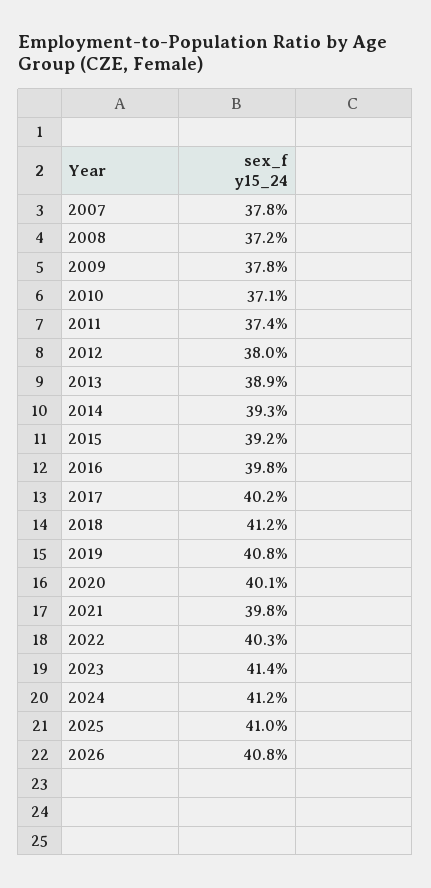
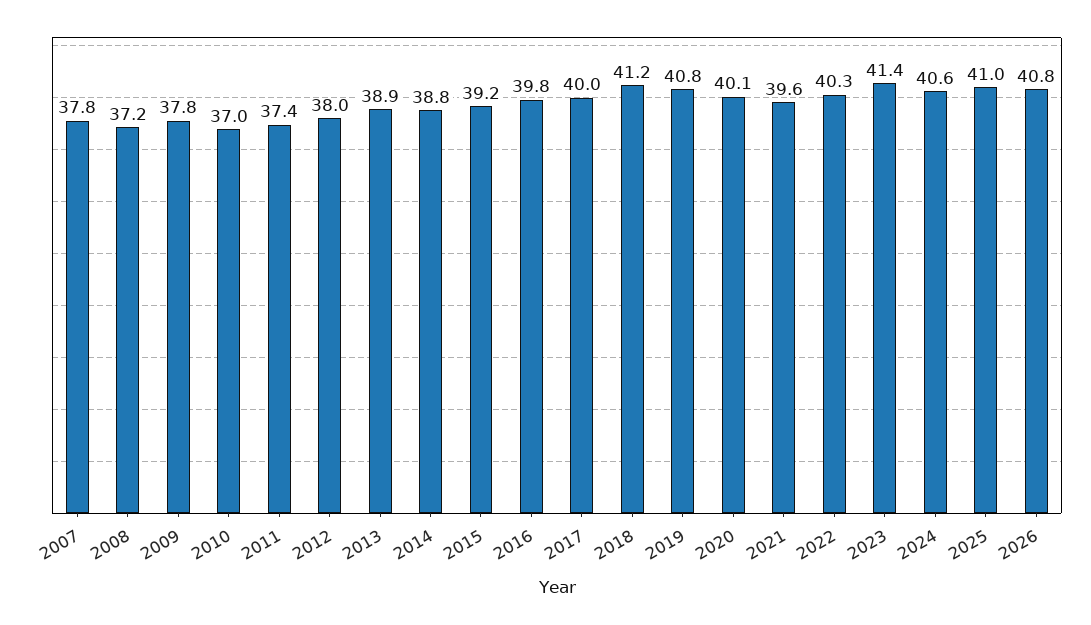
2010: 37.1 -> 37
2014: 39.3 -> 38.8
2017: 40.2 -> 40
2021: 39.8 -> 39.6
2024: 41.2 -> 40.6

